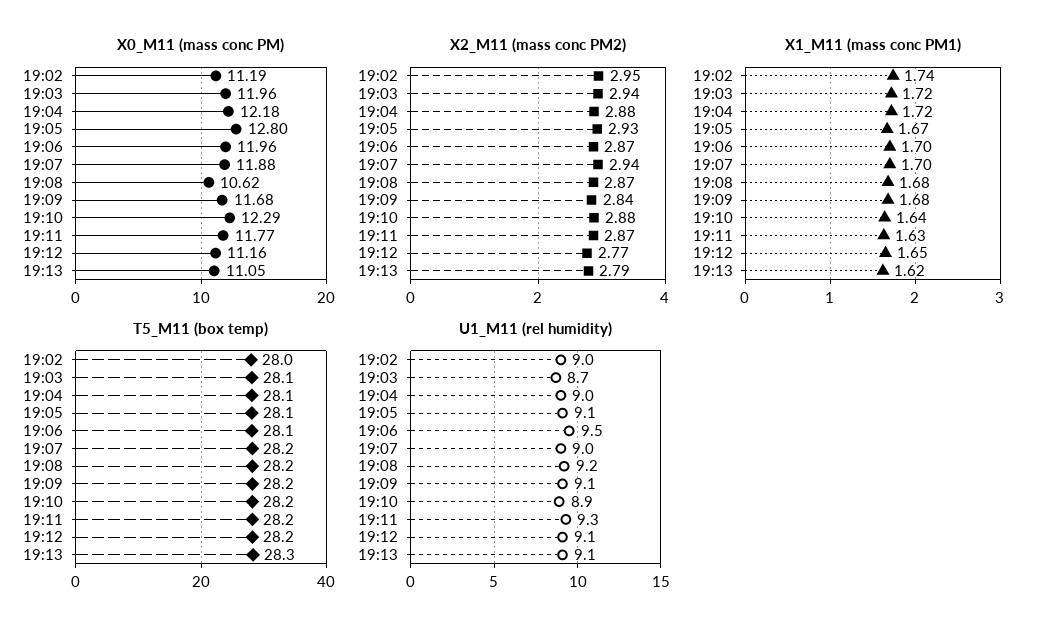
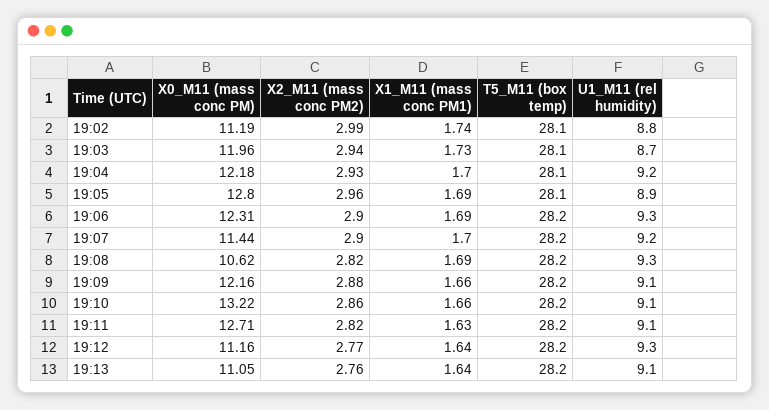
X0_M11 (mass conc PM), 19:06: 11.96 -> 12.31
X0_M11 (mass conc PM), 19:07: 11.88 -> 11.44
X0_M11 (mass conc PM), 19:09: 11.68 -> 12.16
X0_M11 (mass conc PM), 19:10: 12.29 -> 13.22
X0_M11 (mass conc PM), 19:11: 11.77 -> 12.71
X2_M11 (mass conc PM2), 19:02: 2.95 -> 2.99
X2_M11 (mass conc PM2), 19:04: 2.88 -> 2.93
X2_M11 (mass conc PM2), 19:05: 2.93 -> 2.96
X2_M11 (mass conc PM2), 19:06: 2.87 -> 2.9
X2_M11 (mass conc PM2), 19:07: 2.94 -> 2.9
X2_M11 (mass conc PM2), 19:08: 2.87 -> 2.82
X2_M11 (mass conc PM2), 19:09: 2.84 -> 2.88
X2_M11 (mass conc PM2), 19:10: 2.88 -> 2.86
X2_M11 (mass conc PM2), 19:11: 2.87 -> 2.82
X2_M11 (mass conc PM2), 19:13: 2.79 -> 2.76
X1_M11 (mass conc PM1), 19:03: 1.72 -> 1.73
X1_M11 (mass conc PM1), 19:04: 1.72 -> 1.7
X1_M11 (mass conc PM1), 19:05: 1.67 -> 1.69
X1_M11 (mass conc PM1), 19:06: 1.7 -> 1.69
X1_M11 (mass conc PM1), 19:08: 1.68 -> 1.69
X1_M11 (mass conc PM1), 19:09: 1.68 -> 1.66
X1_M11 (mass conc PM1), 19:10: 1.64 -> 1.66
X1_M11 (mass conc PM1), 19:12: 1.65 -> 1.64
X1_M11 (mass conc PM1), 19:13: 1.62 -> 1.64
T5_M11 (box temp), 19:02: 28 -> 28.1
T5_M11 (box temp), 19:06: 28.1 -> 28.2
T5_M11 (box temp), 19:13: 28.3 -> 28.2
U1_M11 (rel humidity), 19:02: 9 -> 8.8
U1_M11 (rel humidity), 19:04: 9 -> 9.2
U1_M11 (rel humidity), 19:05: 9.1 -> 8.9
U1_M11 (rel humidity), 19:06: 9.5 -> 9.3
U1_M11 (rel humidity), 19:07: 9 -> 9.2
U1_M11 (rel humidity), 19:08: 9.2 -> 9.3
U1_M11 (rel humidity), 19:10: 8.9 -> 9.1
U1_M11 (rel humidity), 19:11: 9.3 -> 9.1
U1_M11 (rel humidity), 19:12: 9.1 -> 9.3

